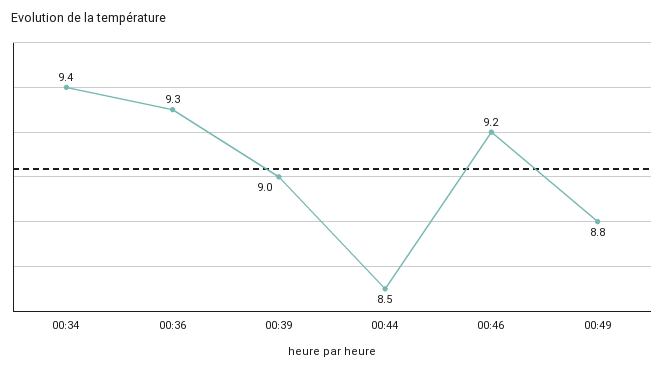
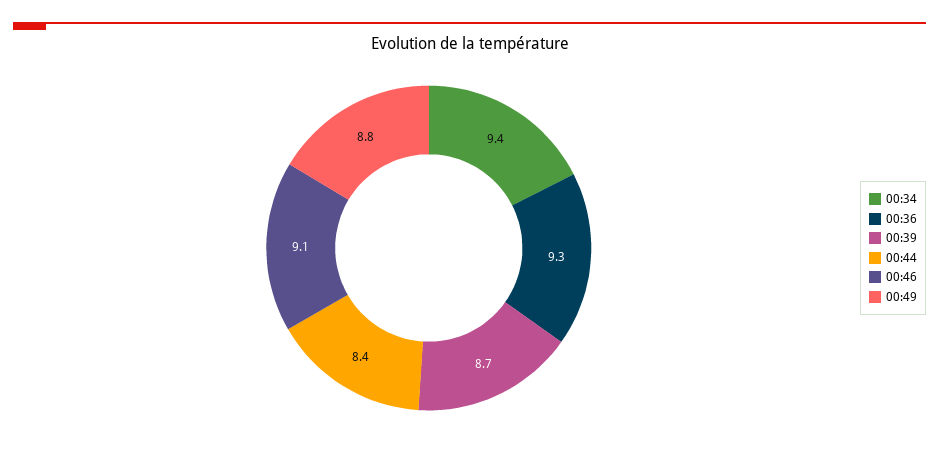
00:39: 9 -> 8.7
00:44: 8.5 -> 8.4
00:46: 9.2 -> 9.1

